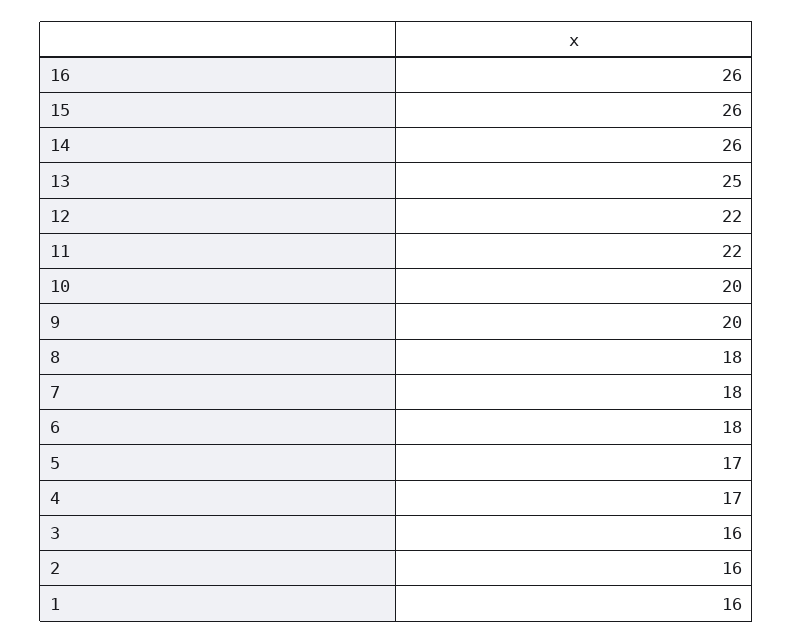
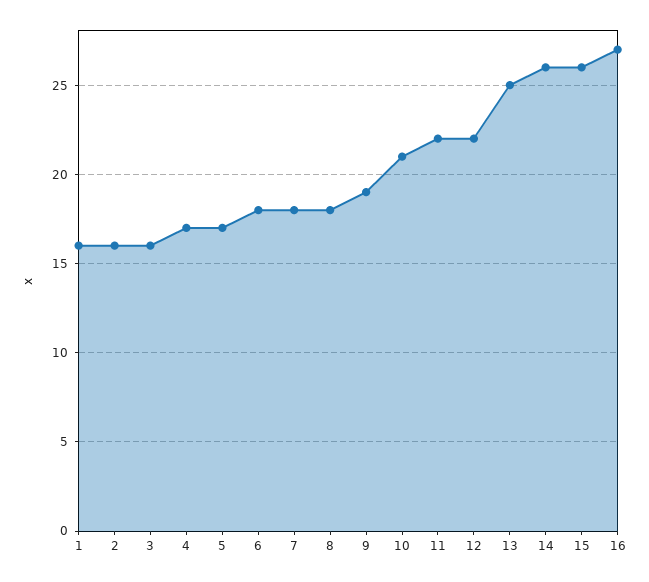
16: 26 -> 27
10: 20 -> 21
9: 20 -> 19

